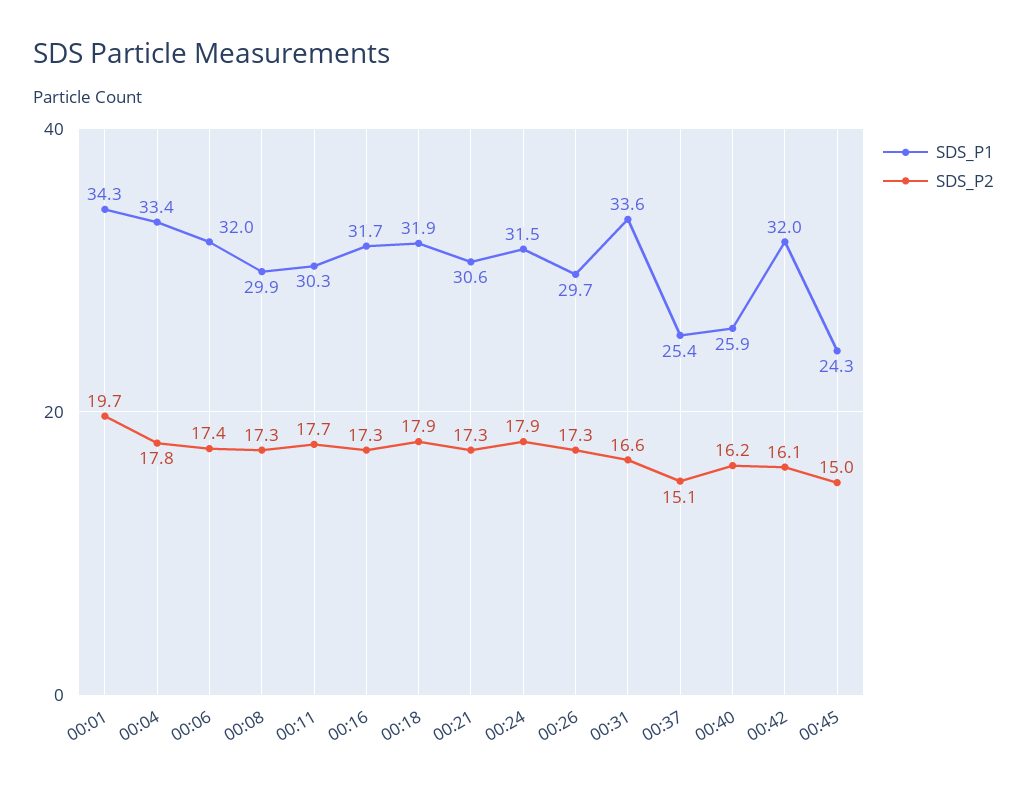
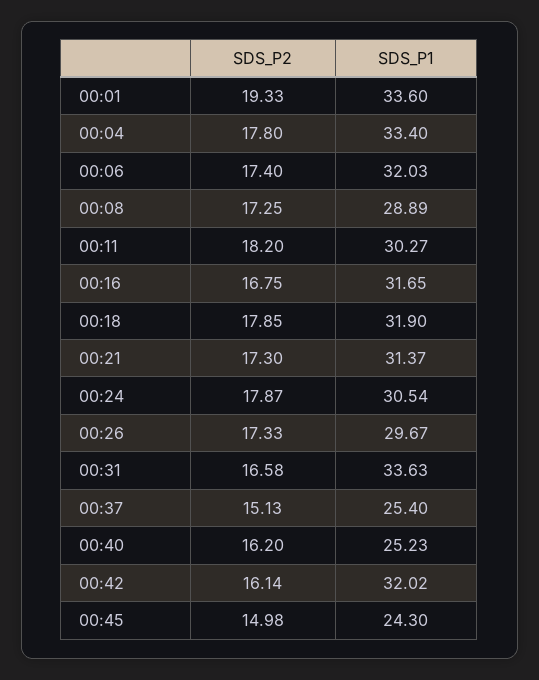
SDS_P1, 00:01: 34.3 -> 33.6
SDS_P2, 00:01: 19.7 -> 19.33
SDS_P1, 00:08: 29.9 -> 28.89
SDS_P2, 00:11: 17.7 -> 18.2
SDS_P2, 00:16: 17.3 -> 16.75
SDS_P1, 00:21: 30.6 -> 31.37
SDS_P1, 00:24: 31.5 -> 30.54
SDS_P1, 00:40: 25.9 -> 25.23

